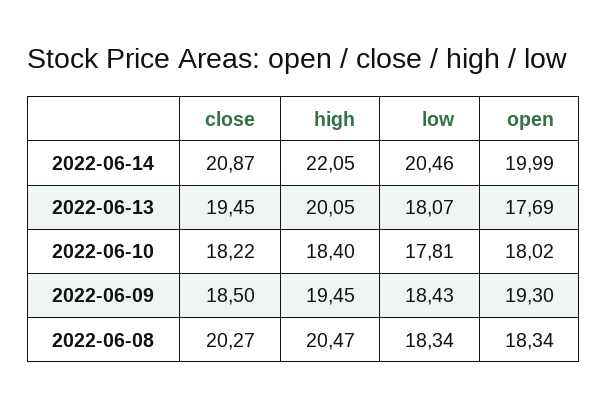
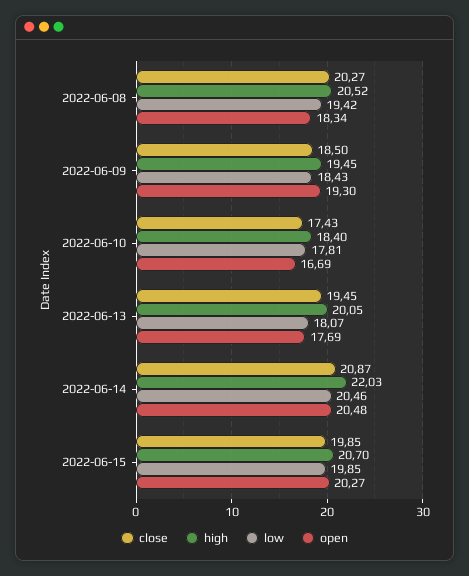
high, 2022-06-14: 22.05 -> 22.03
open, 2022-06-14: 19.99 -> 20.48
close, 2022-06-10: 18.22 -> 17.43
open, 2022-06-10: 18.02 -> 16.69
high, 2022-06-08: 20.47 -> 20.52
low, 2022-06-08: 18.34 -> 19.42
close, 2022-06-15: none -> 19.85
high, 2022-06-15: none -> 20.7
low, 2022-06-15: none -> 19.85
open, 2022-06-15: none -> 20.27

